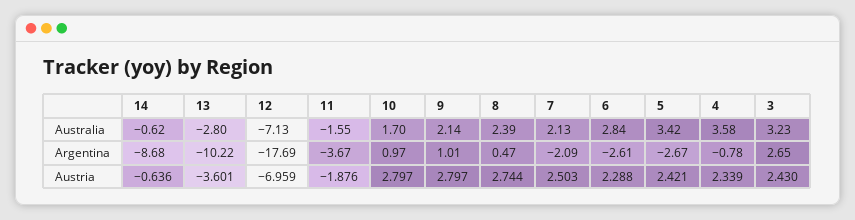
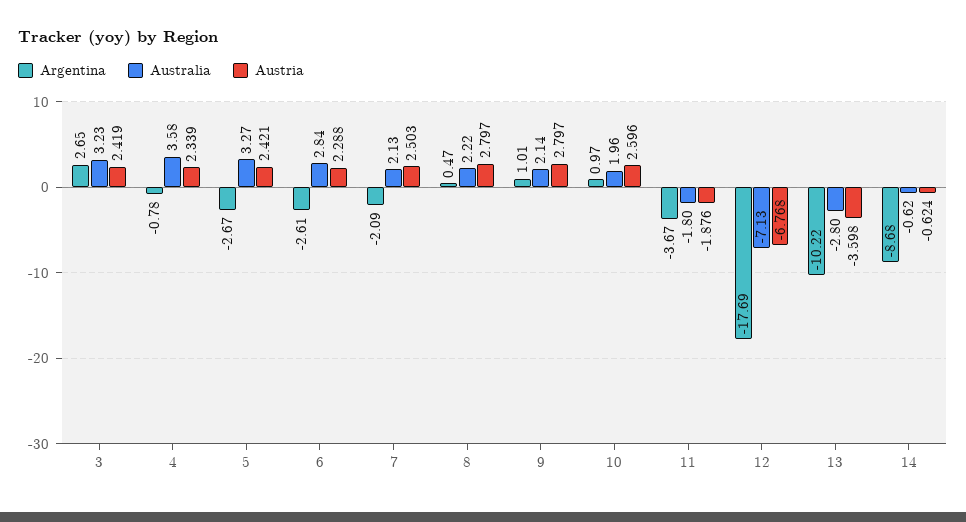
Australia, 11: -1.55 -> -1.8
Australia, 10: 1.7 -> 1.96
Australia, 8: 2.39 -> 2.22
Australia, 5: 3.42 -> 3.27
Austria, 14: -0.636 -> -0.624
Austria, 13: -3.601 -> -3.598
Austria, 12: -6.959 -> -6.768
Austria, 10: 2.797 -> 2.596
Austria, 8: 2.744 -> 2.797
Austria, 3: 2.43 -> 2.419

